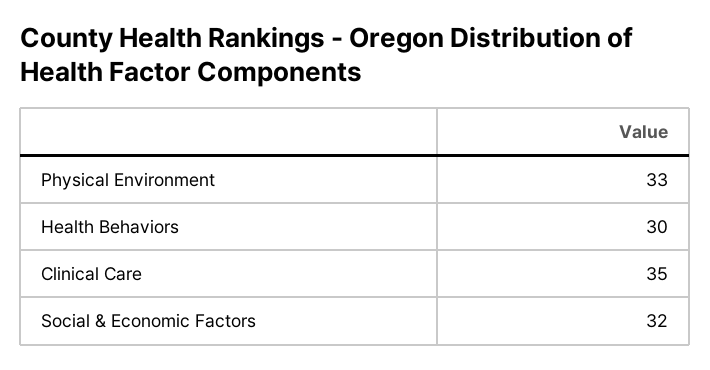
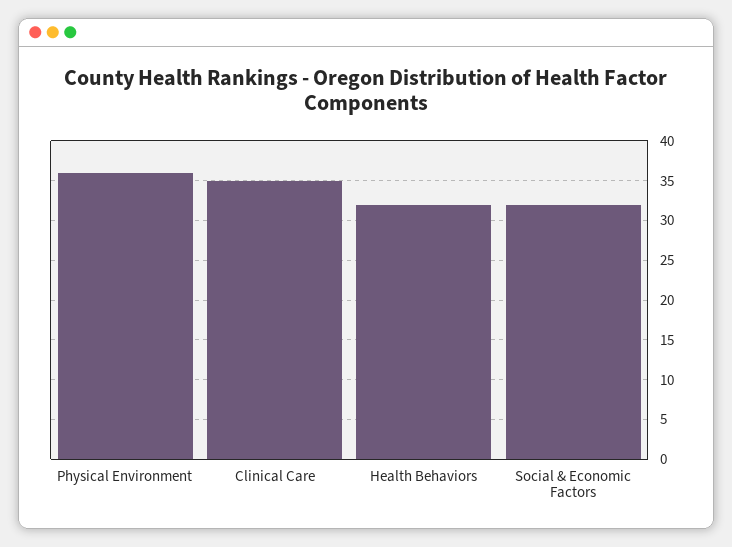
Physical Environment: 33 -> 36
Health Behaviors: 30 -> 32

